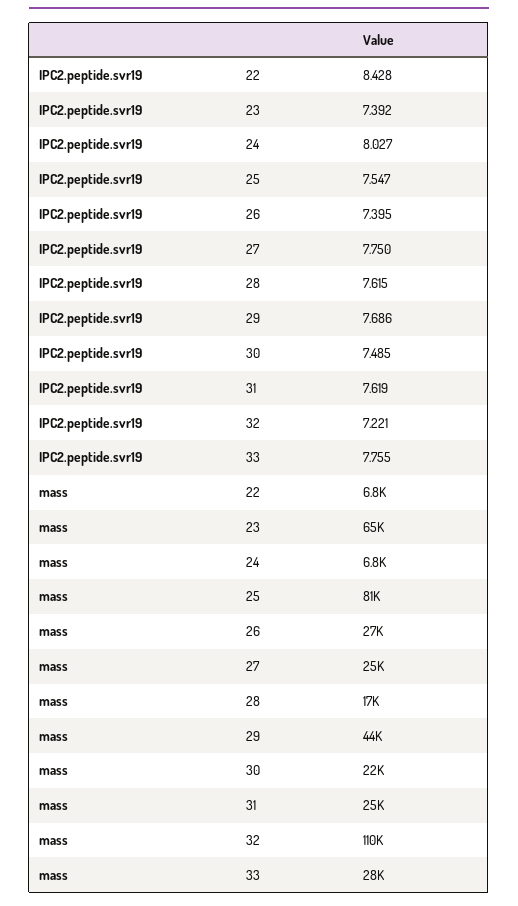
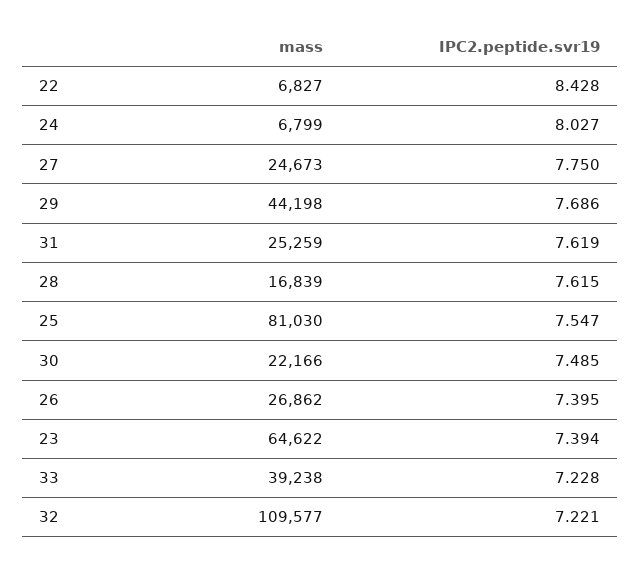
IPC2.peptide.svr19, 23: 7.392 -> 7.394
IPC2.peptide.svr19, 33: 7.755 -> 7.228
mass, 33: 28000 -> 39238

